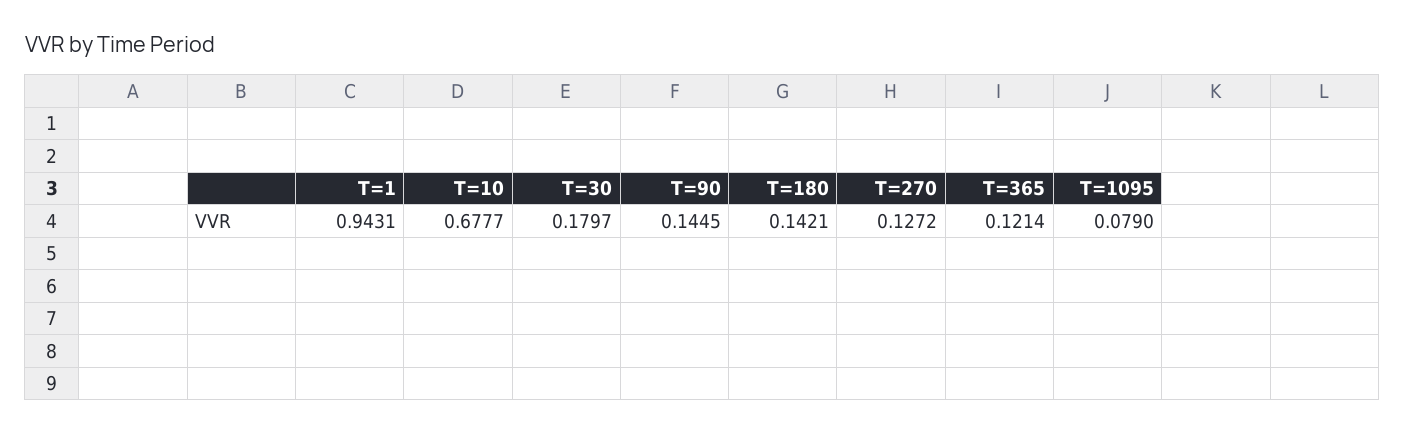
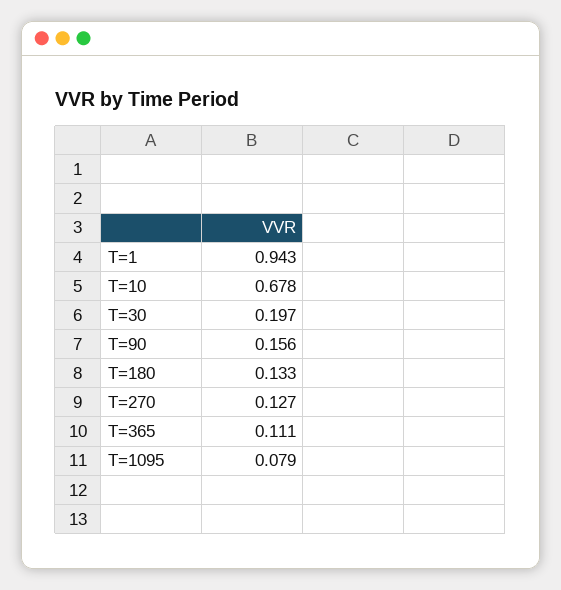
T=30: 0.1797 -> 0.197
T=90: 0.1445 -> 0.156
T=180: 0.1421 -> 0.133
T=365: 0.1214 -> 0.111

